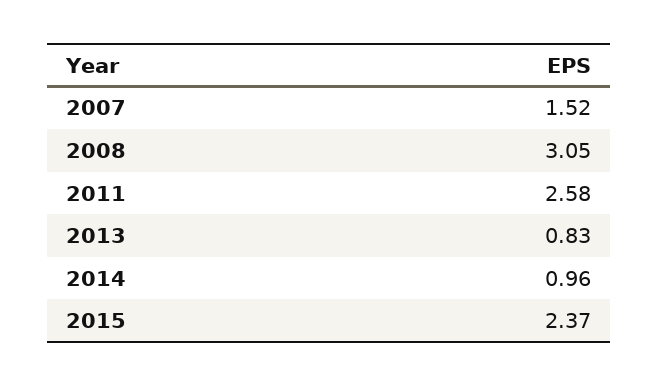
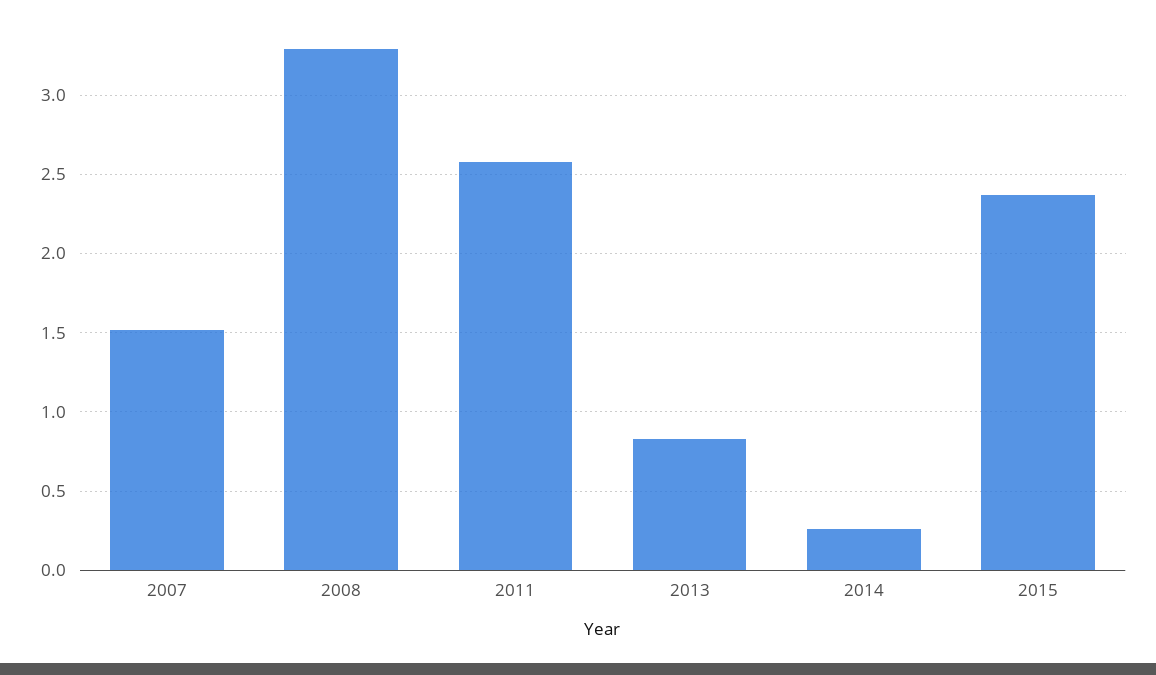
2008: 3.05 -> 3.3
2014: 0.96 -> 0.25

